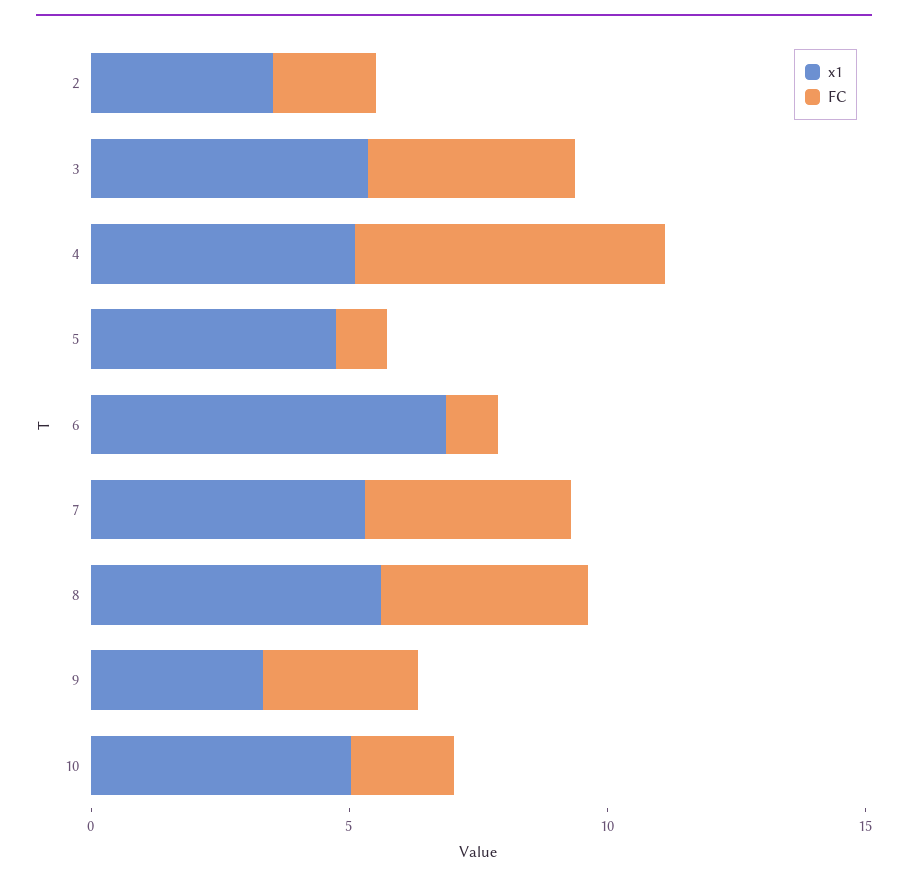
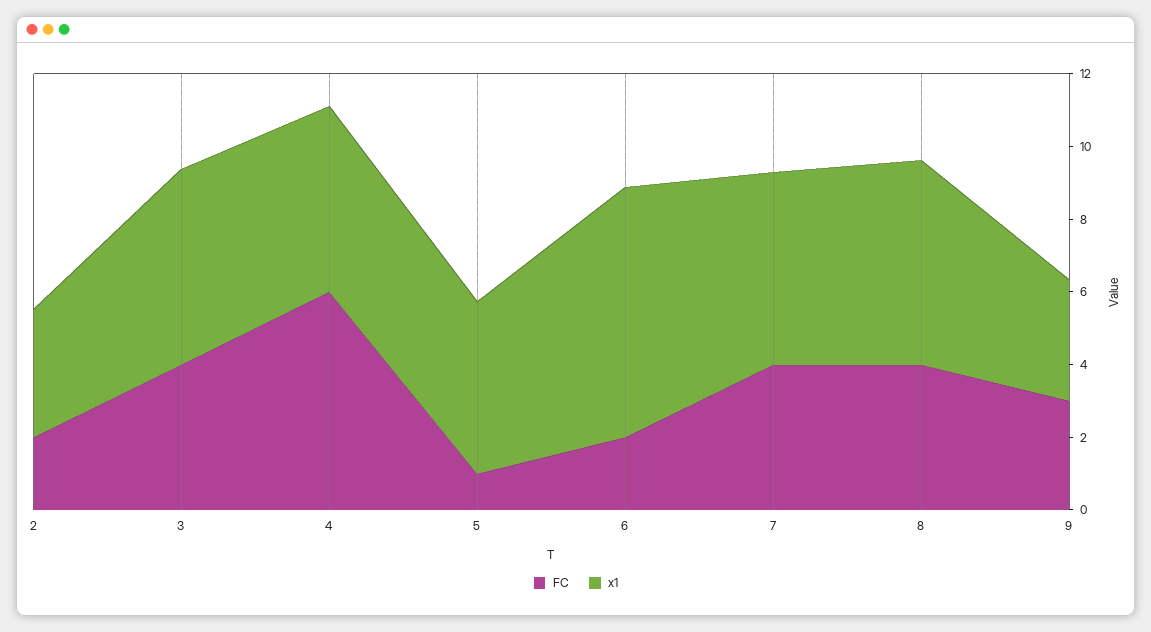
FC, 6: 1 -> 2
x1, 10: 5 -> none
FC, 10: 2 -> none

